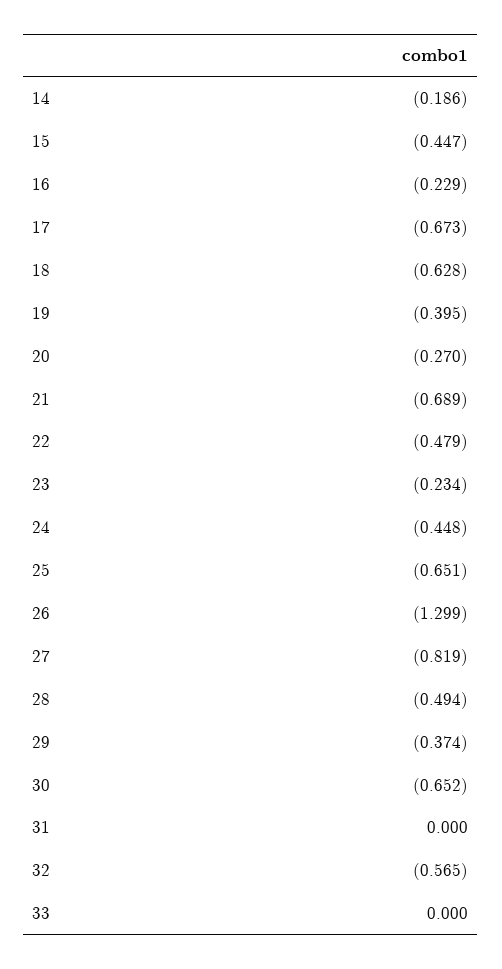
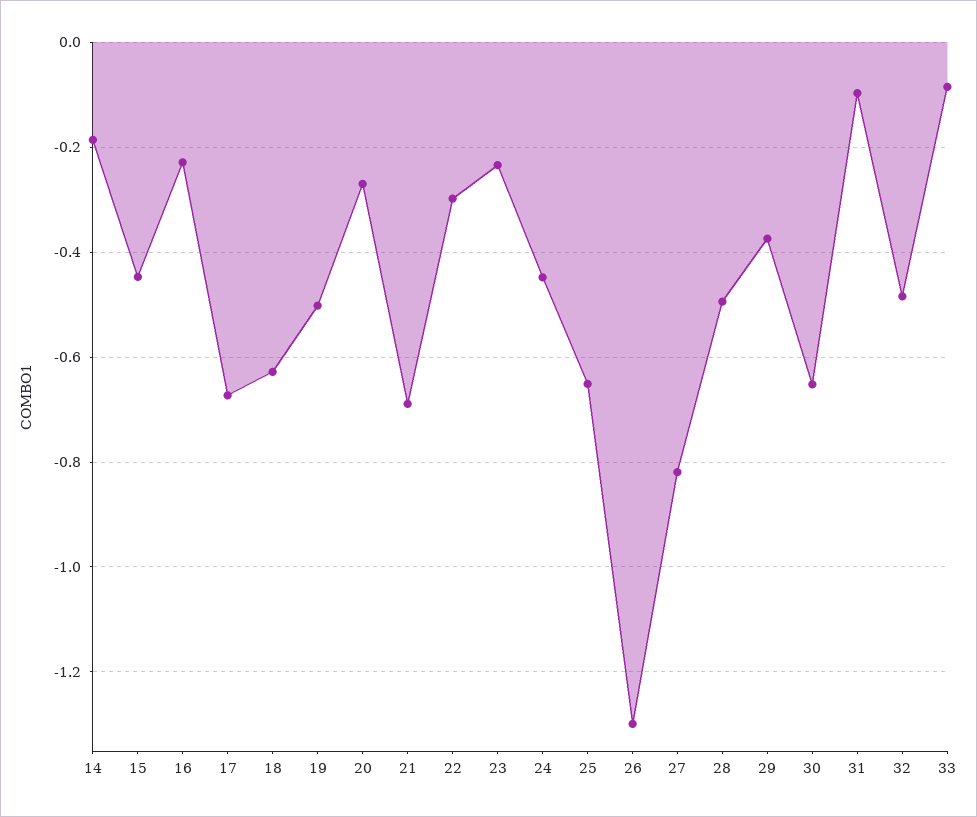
19: -0.395 -> -0.5
22: -0.479 -> -0.3
31: 0 -> -0.1
32: -0.565 -> -0.48
33: 0 -> -0.08

